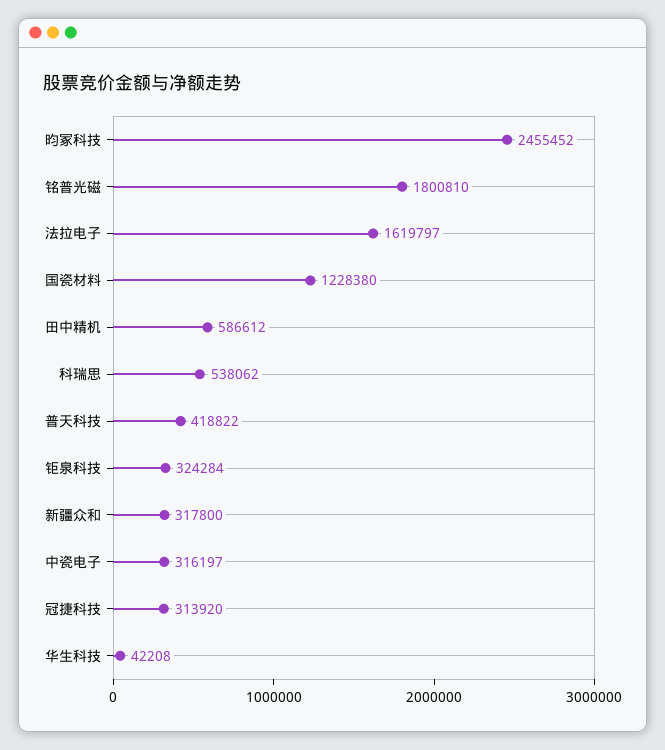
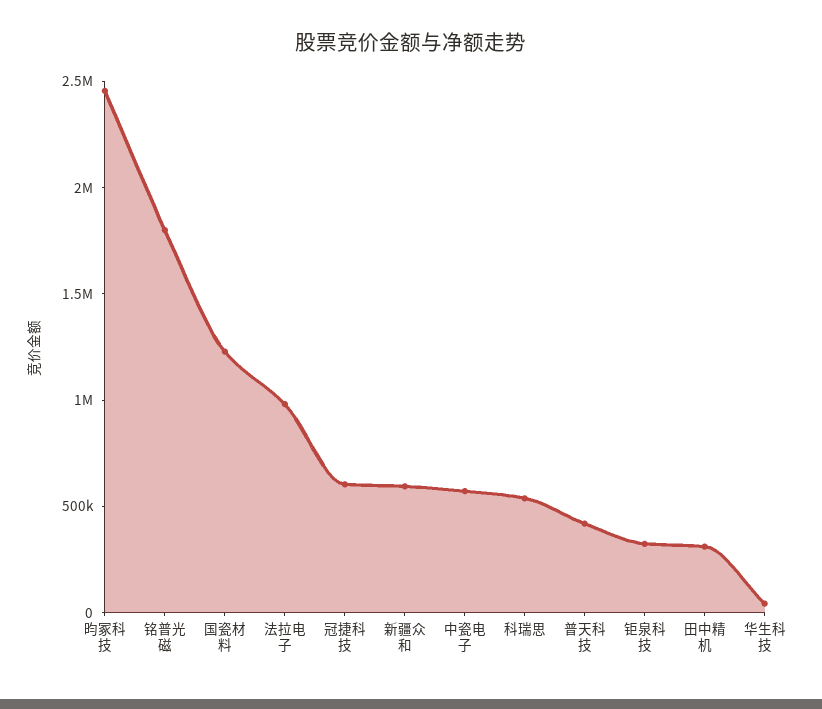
法拉电子: 1619797 -> 1000000
田中精机: 586612 -> 300000
新疆众和: 317800 -> 600000
中瓷电子: 316197 -> 600000
冠捷科技: 313920 -> 600000

